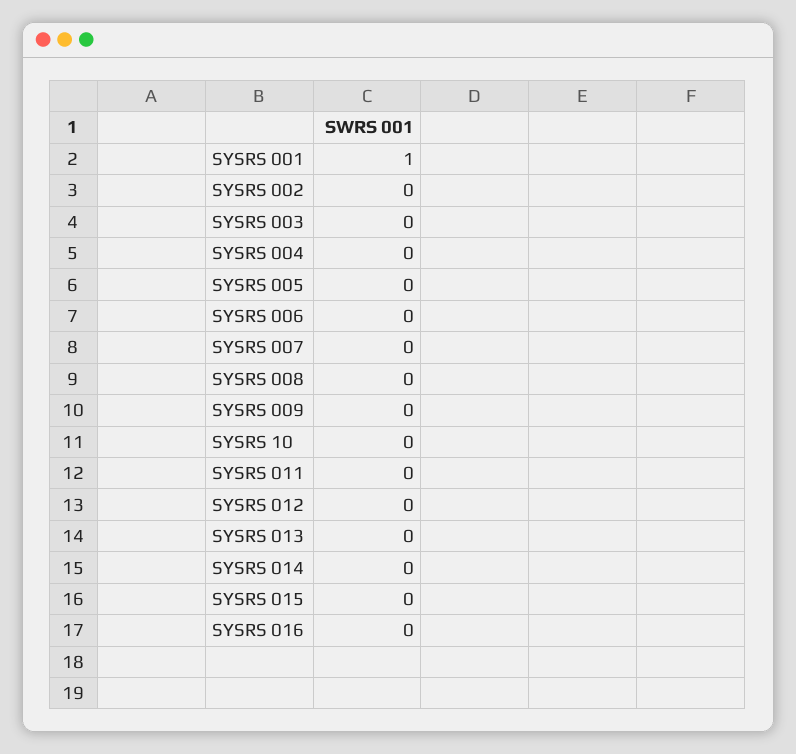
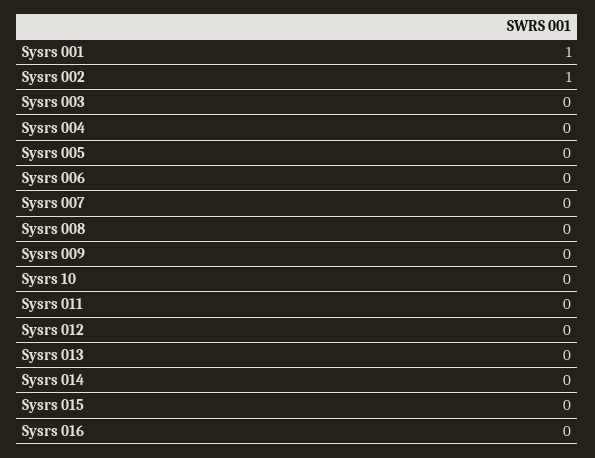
SYSRS 002: 0 -> 1

